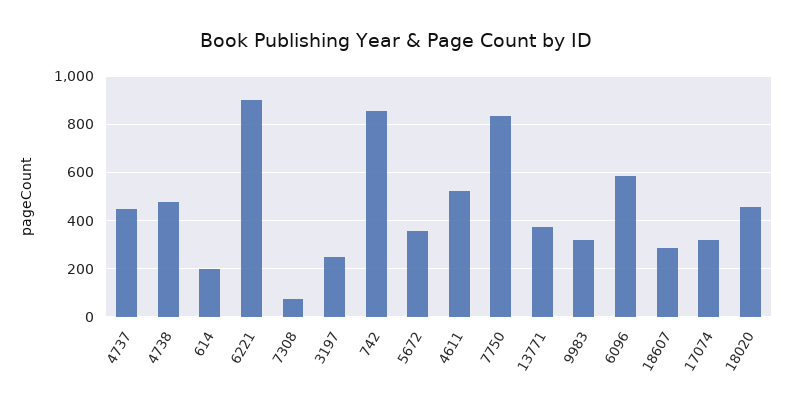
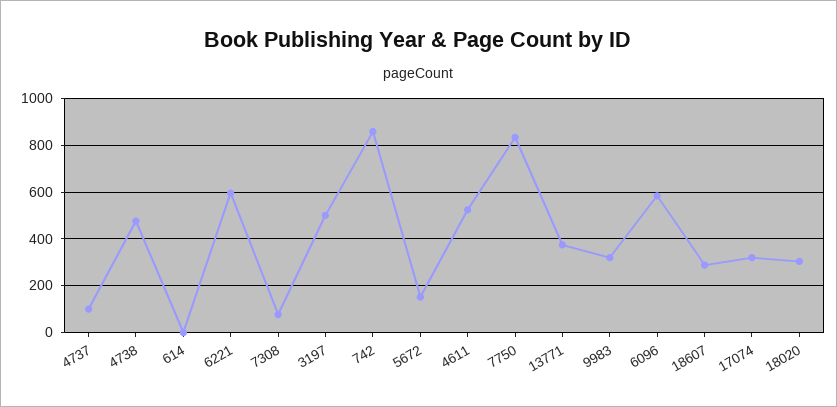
4737: 450 -> 100
614: 200 -> 0
6221: 900 -> 600
3197: 250 -> 500
5672: 350 -> 150
18020: 450 -> 300

